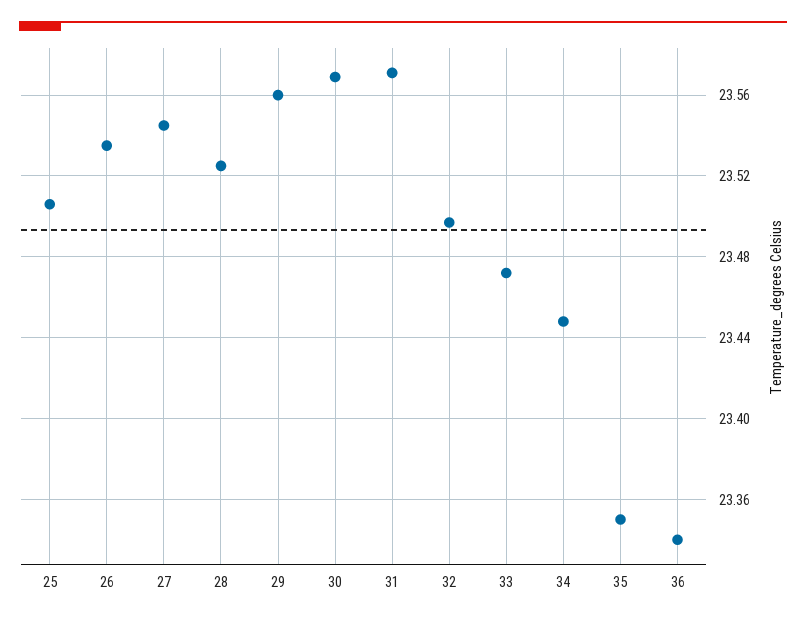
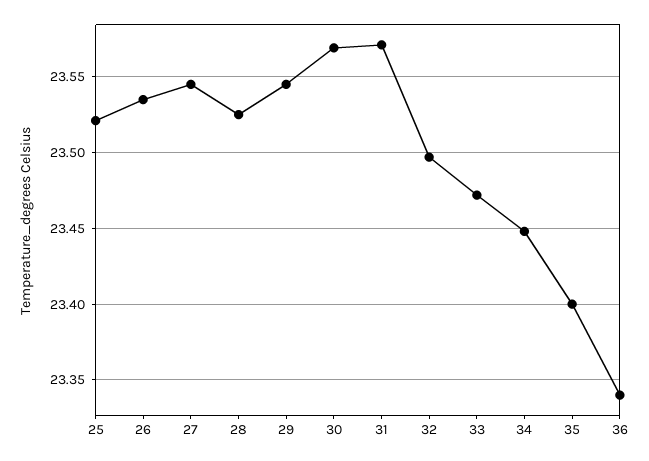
25: 23.505 -> 23.52
29: 23.56 -> 23.545
35: 23.35 -> 23.4

